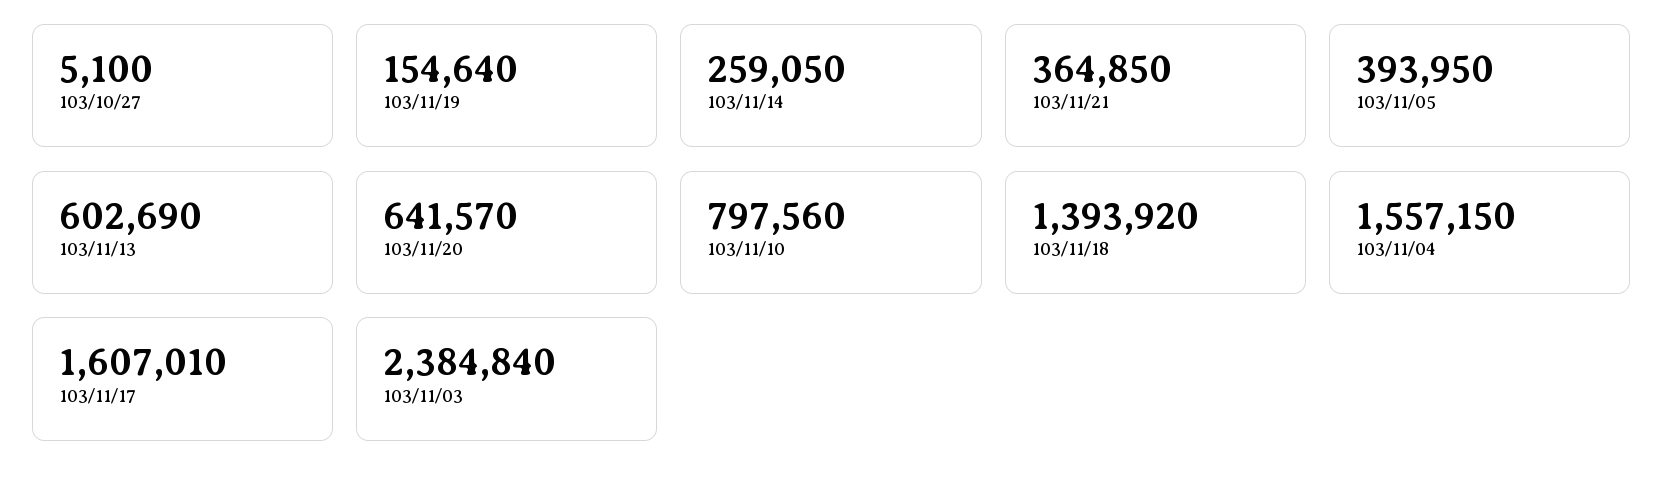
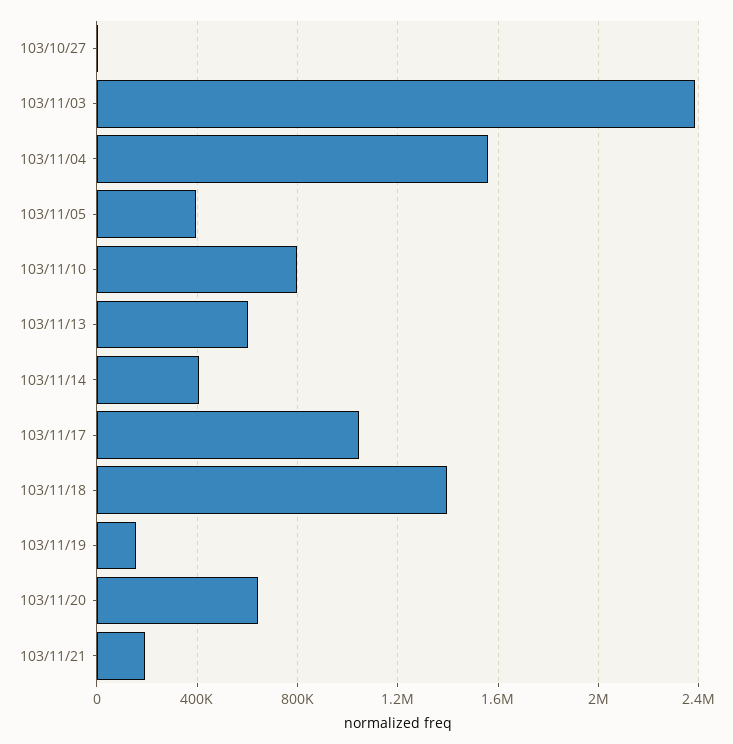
103/11/14: 259050 -> 400000
103/11/21: 364850 -> 200000
103/11/17: 1607010 -> 1050000

